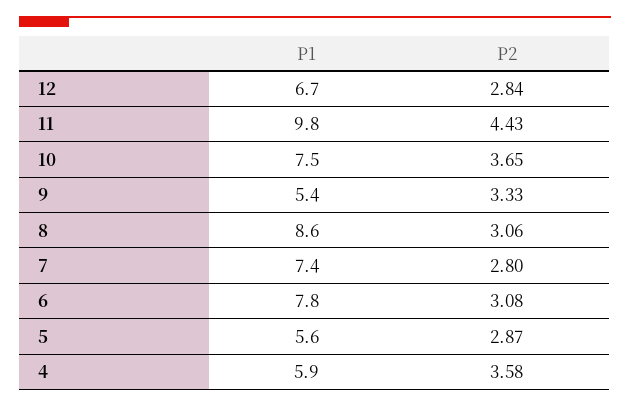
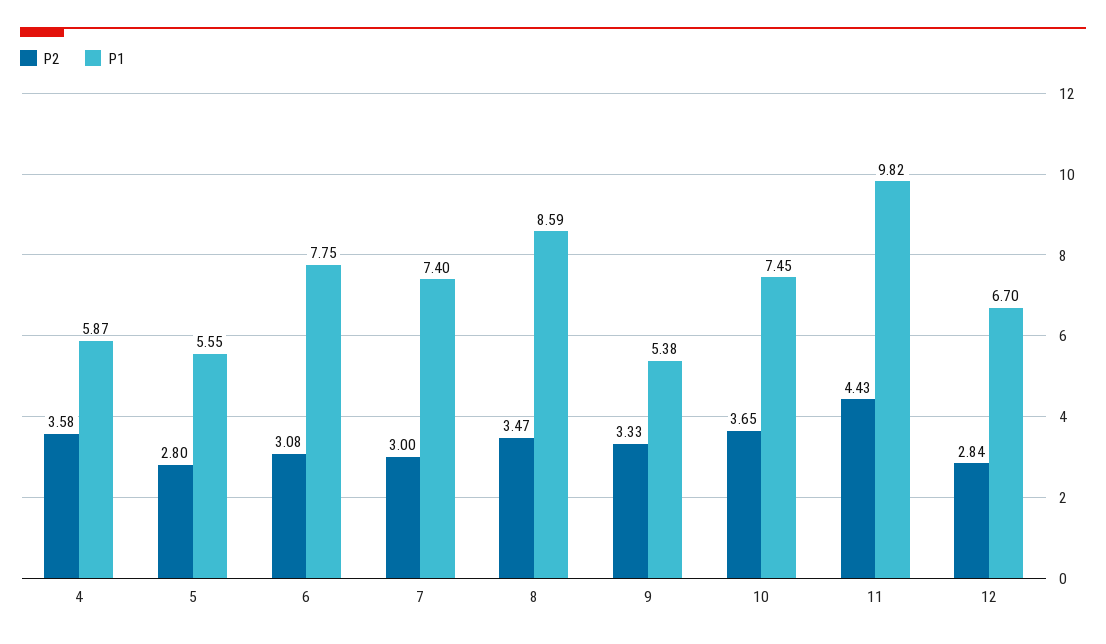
P2, 8: 3.06 -> 3.47
P2, 7: 2.8 -> 3
P2, 5: 2.87 -> 2.8

